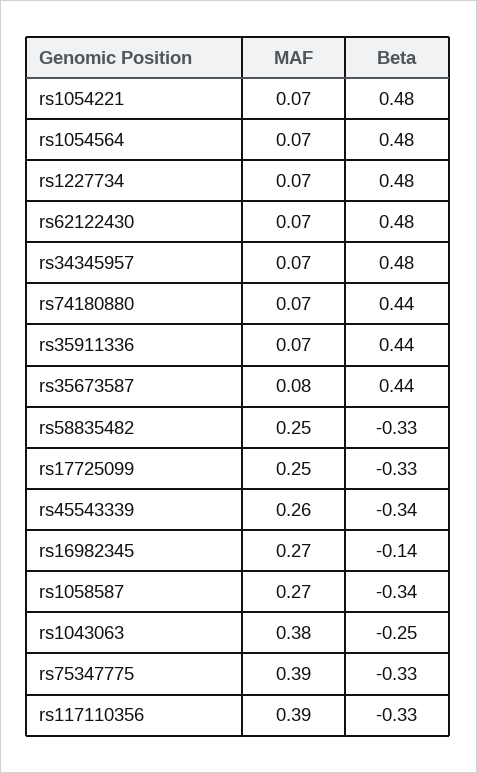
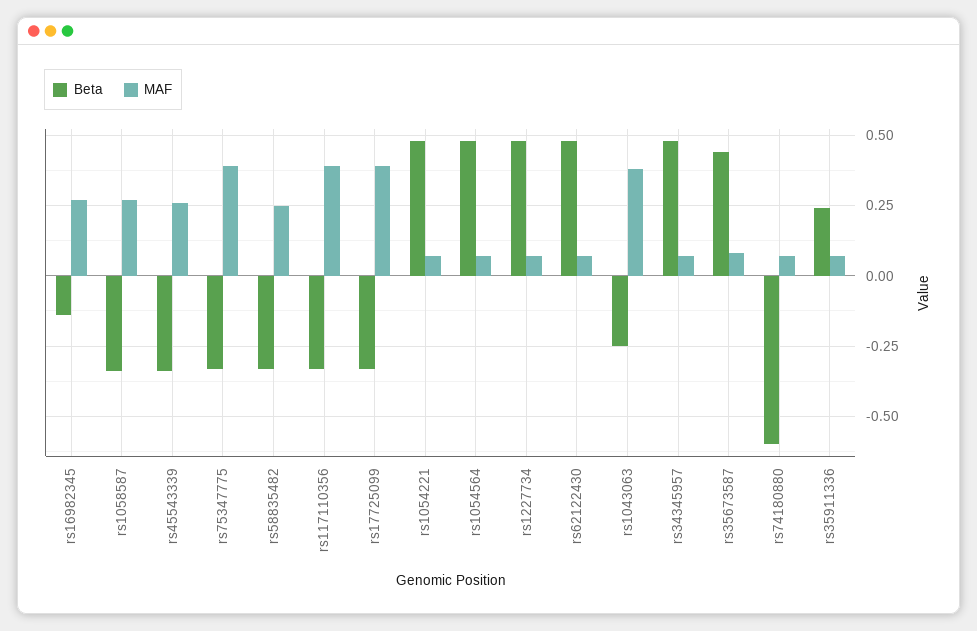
Beta, rs74180880: 0.44 -> -0.6
Beta, rs35911336: 0.44 -> 0.25
MAF, rs17725099: 0.25 -> 0.4

